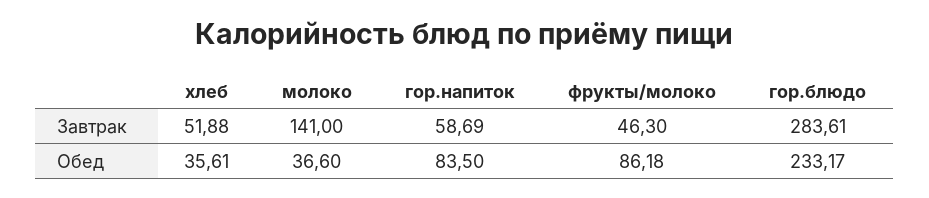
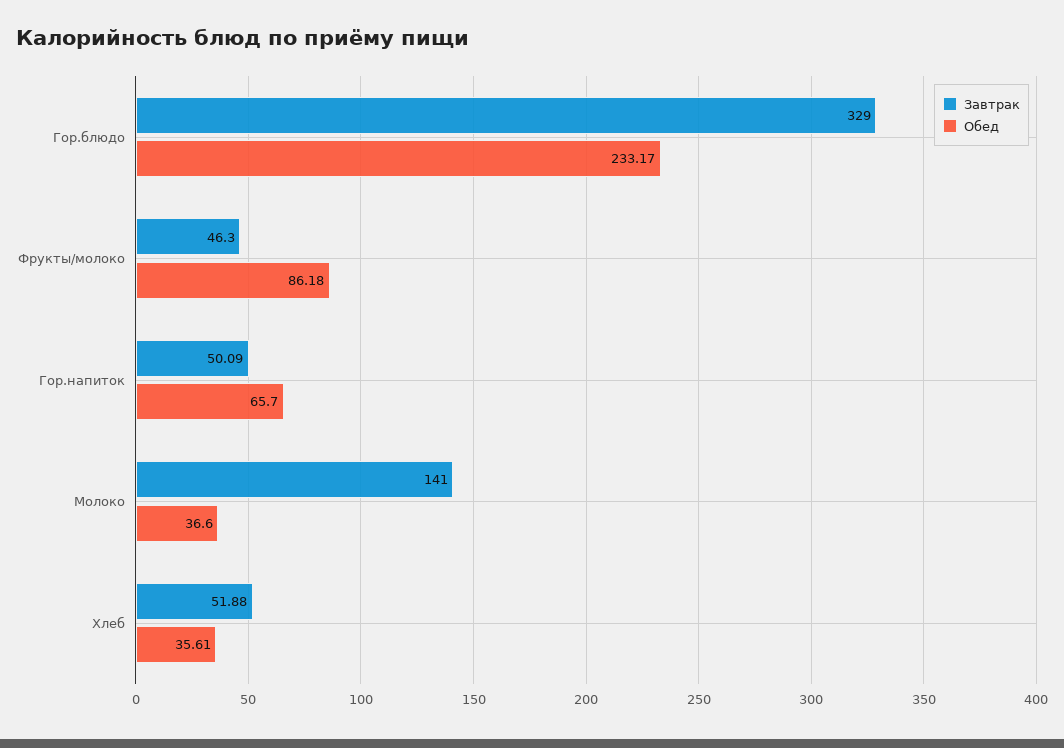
Завтрак, гор.напиток: 58.69 -> 50.09
Завтрак, гор.блюдо: 283.61 -> 329
Обед, гор.напиток: 83.5 -> 65.7

